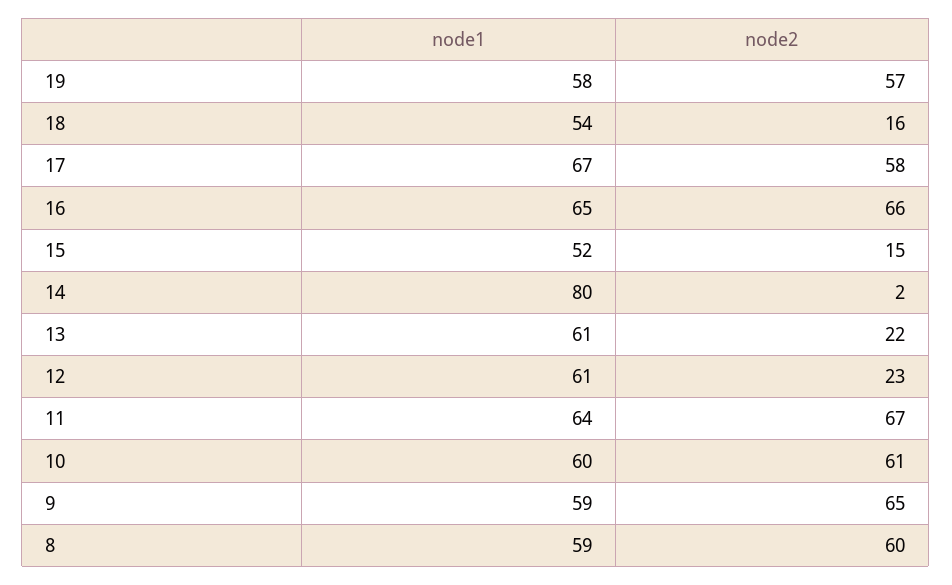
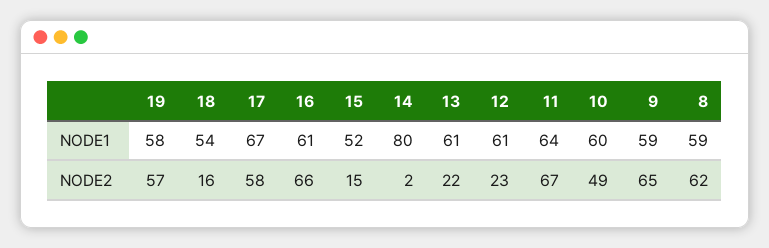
node1, 16: 65 -> 61
node2, 10: 61 -> 49
node2, 8: 60 -> 62

